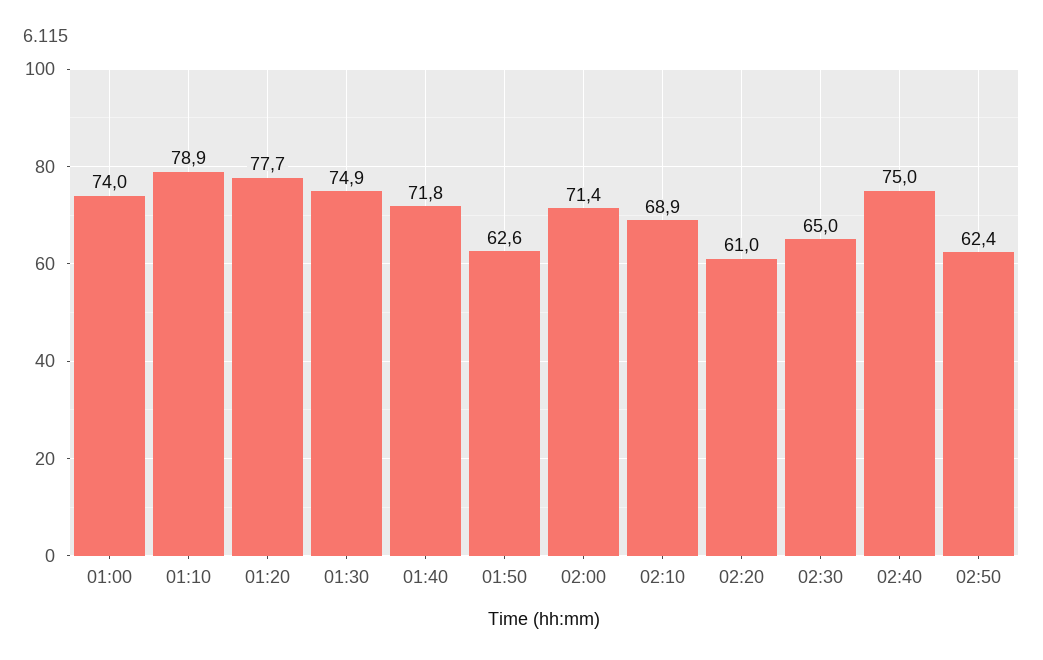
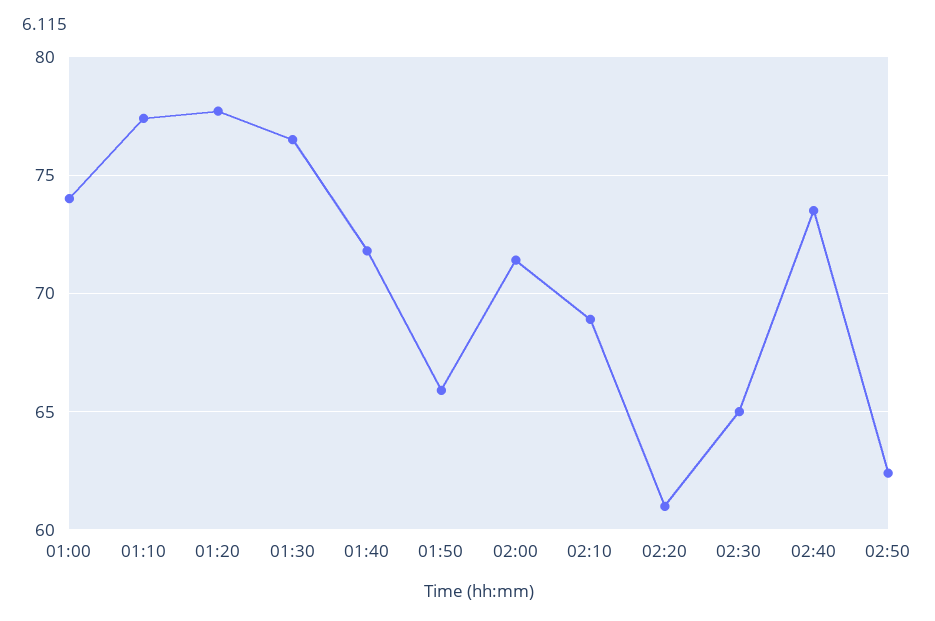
01:10: 78.9 -> 77.5
01:30: 74.9 -> 76.5
01:50: 62.6 -> 66
02:40: 75 -> 73.5

